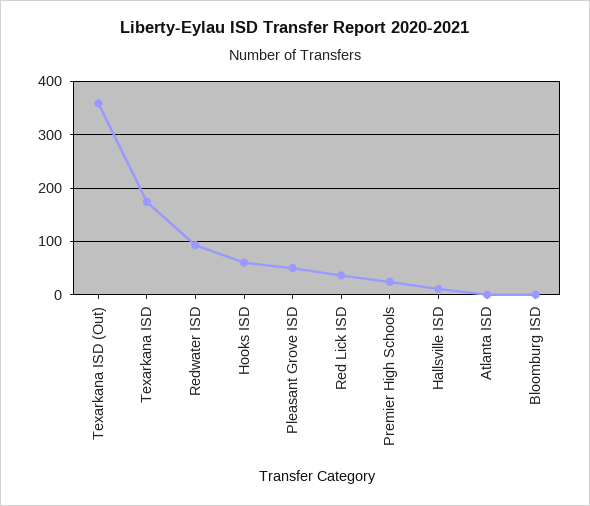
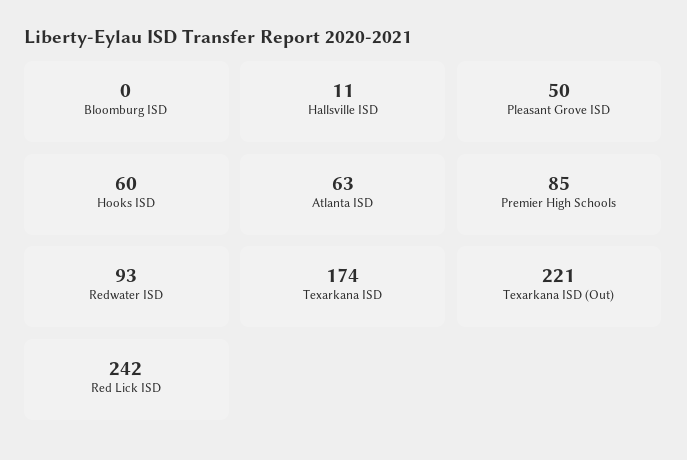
Texarkana ISD (Out): 360 -> 221
Red Lick ISD: 40 -> 242
Premier High Schools: 20 -> 85
Atlanta ISD: 0 -> 63

